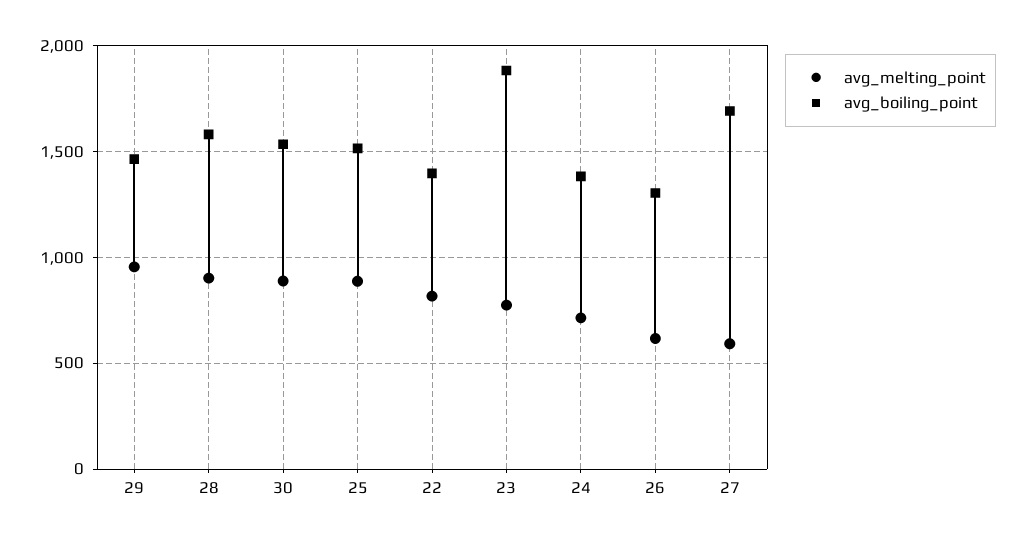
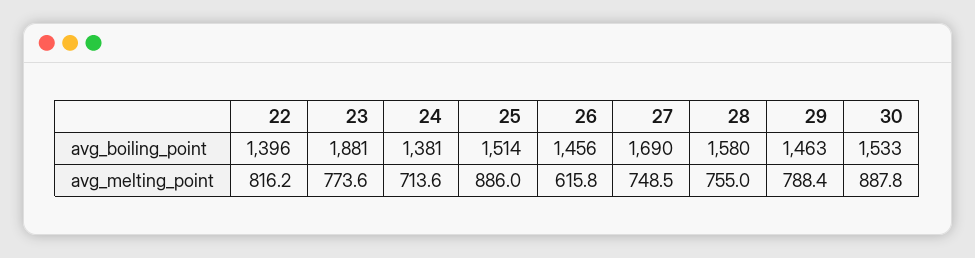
avg_melting_point, 29: 950 -> 788.4
avg_melting_point, 28: 900 -> 755
avg_boiling_point, 26: 1300 -> 1456
avg_melting_point, 27: 600 -> 748.5

